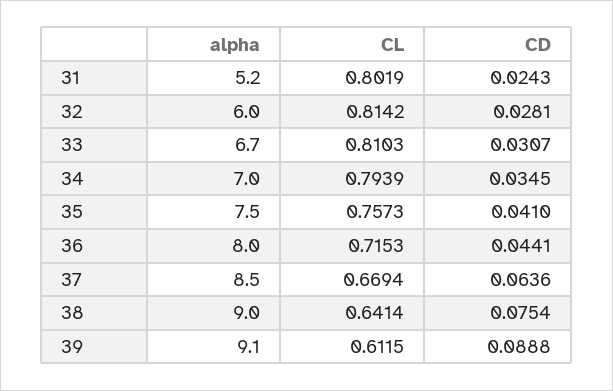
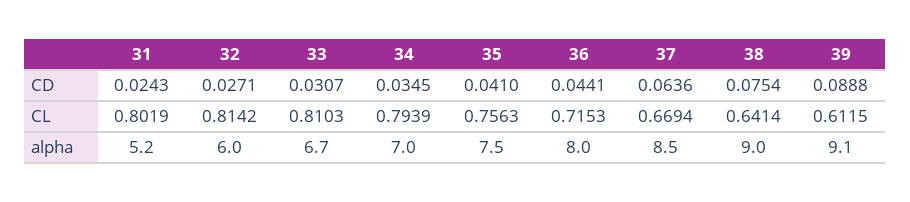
CD, 32: 0.0281 -> 0.0271
CL, 35: 0.7573 -> 0.7563

